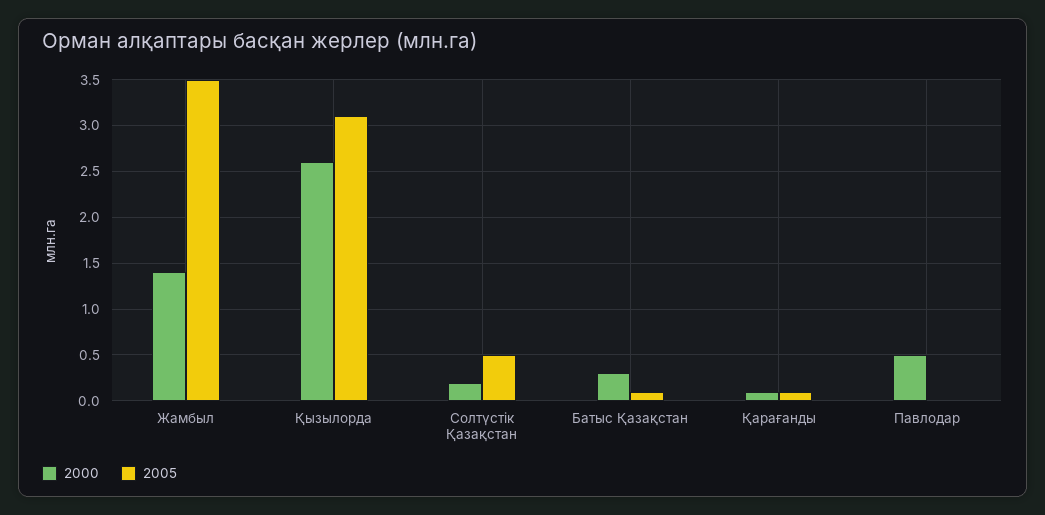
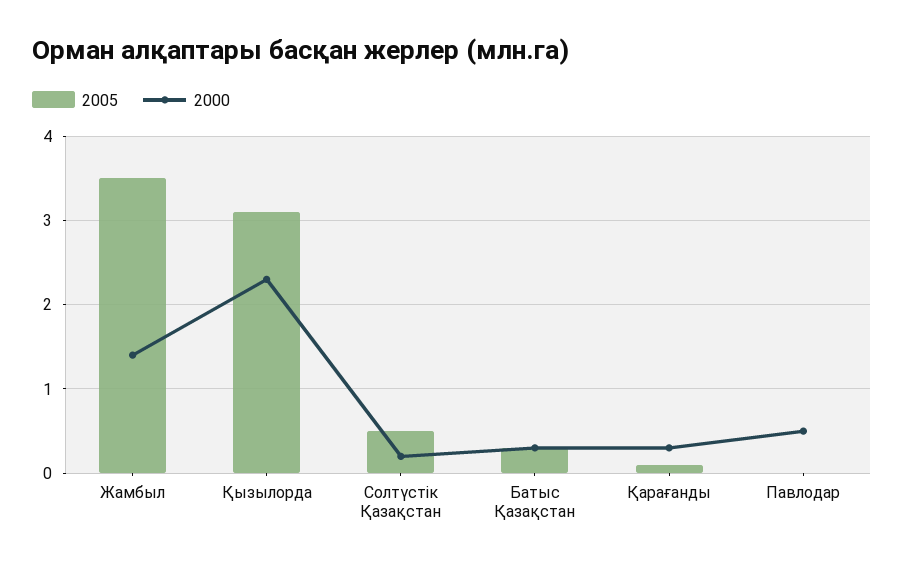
2000, Қызылорда: 2.6 -> 2.3
2005, Батыс Қазақстан: 0.1 -> 0.3
2000, Қарағанды: 0.1 -> 0.3

